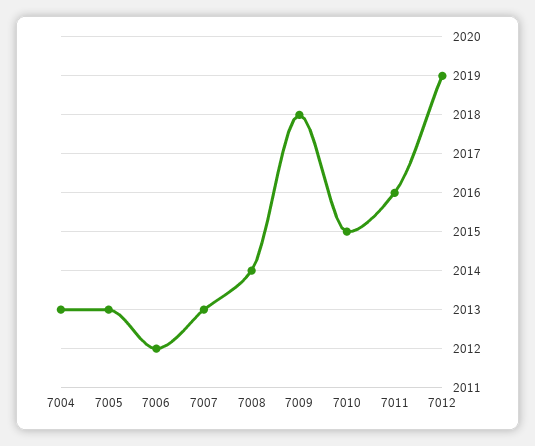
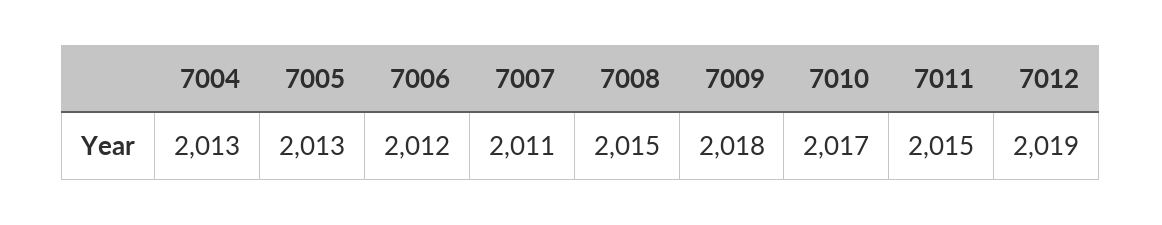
7007: 2013 -> 2011
7008: 2014 -> 2015
7010: 2015 -> 2017
7011: 2016 -> 2015

